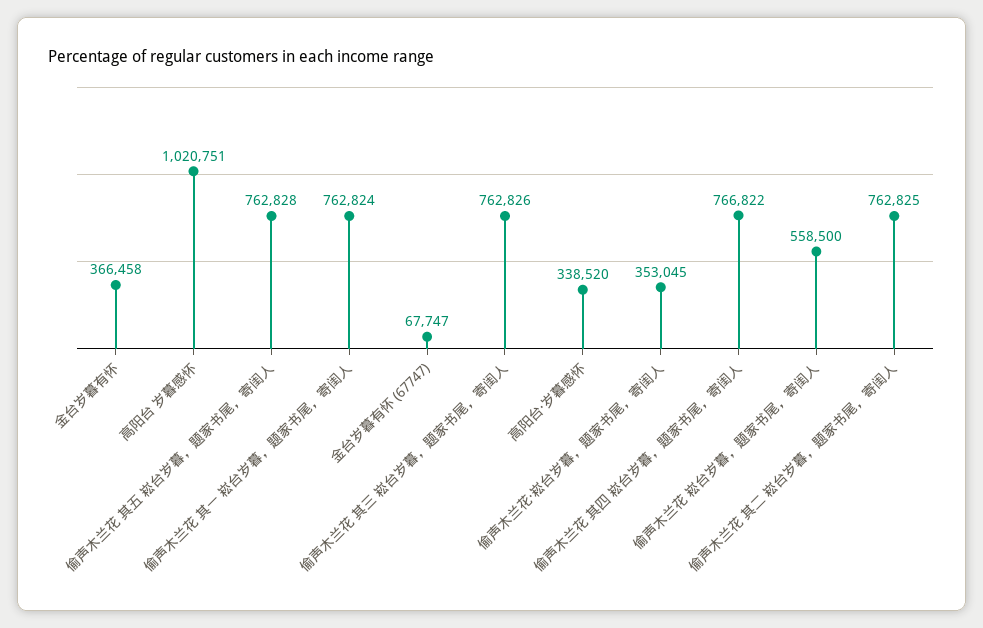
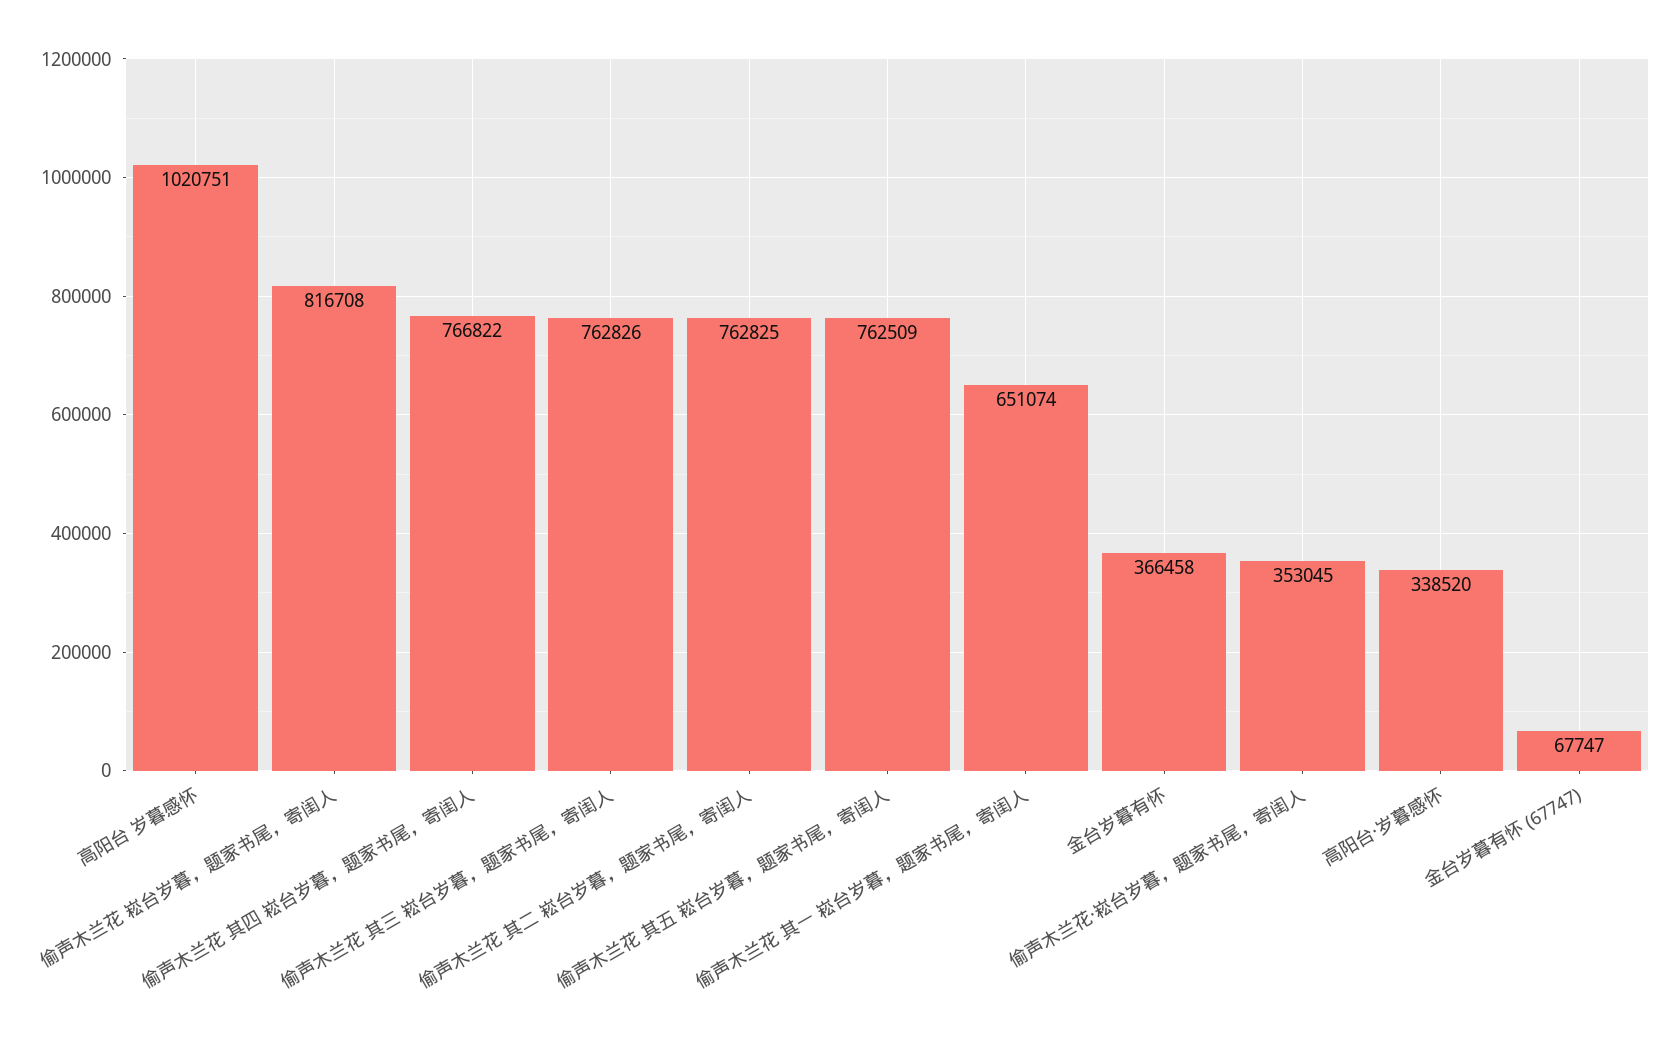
偷声木兰花 其五 崧台岁暮，题家书尾，寄闺人: 762828 -> 762509
偷声木兰花 其一 崧台岁暮，题家书尾，寄闺人: 762824 -> 651074
偷声木兰花 崧台岁暮，题家书尾，寄闺人: 558500 -> 816708

